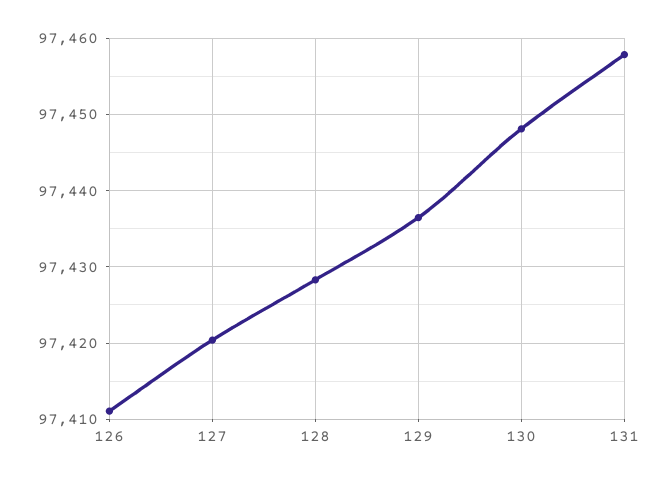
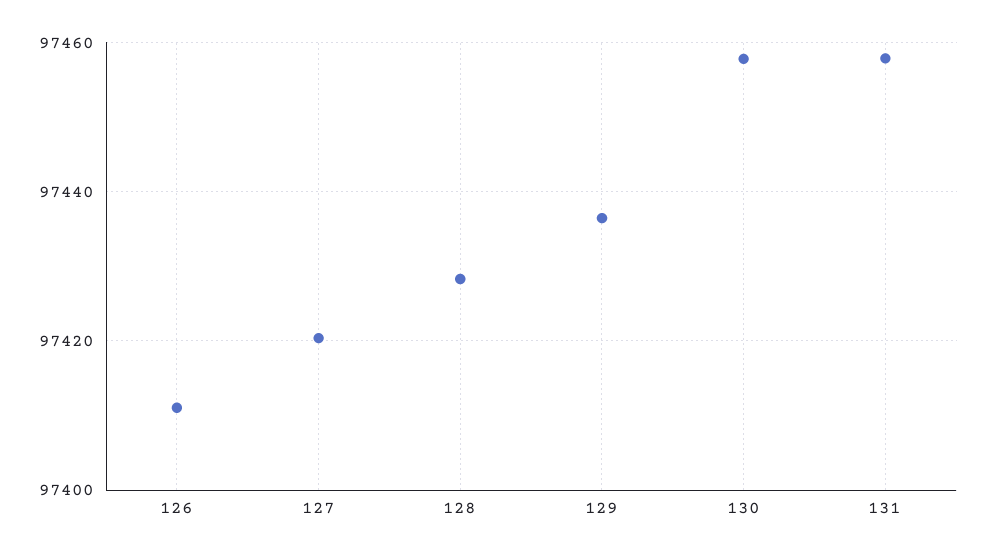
130: 97448 -> 97458

